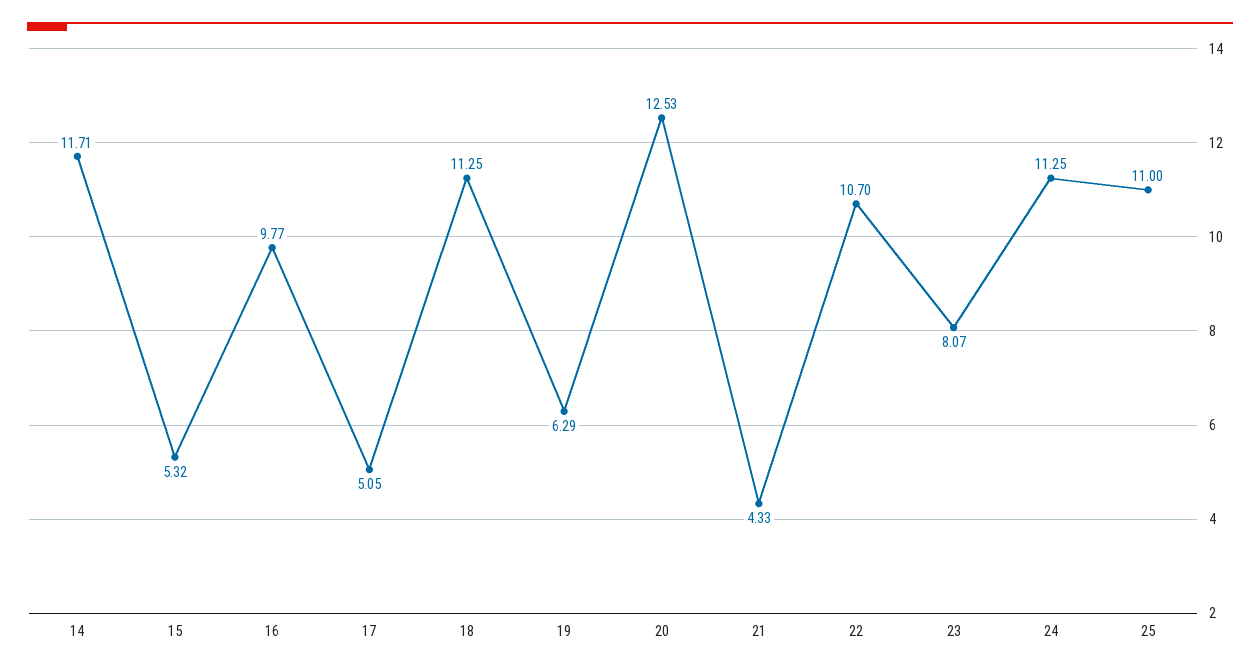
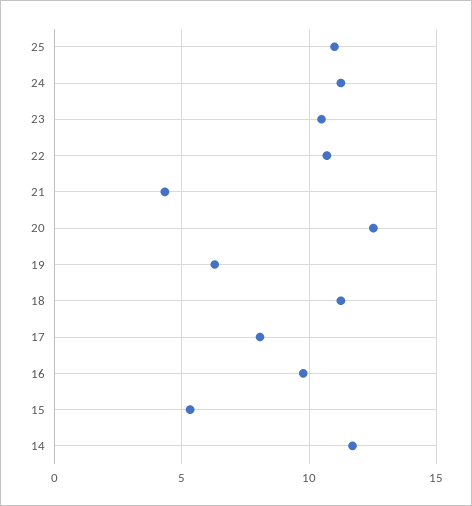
17: 5.05 -> 8
23: 8.07 -> 10.5

